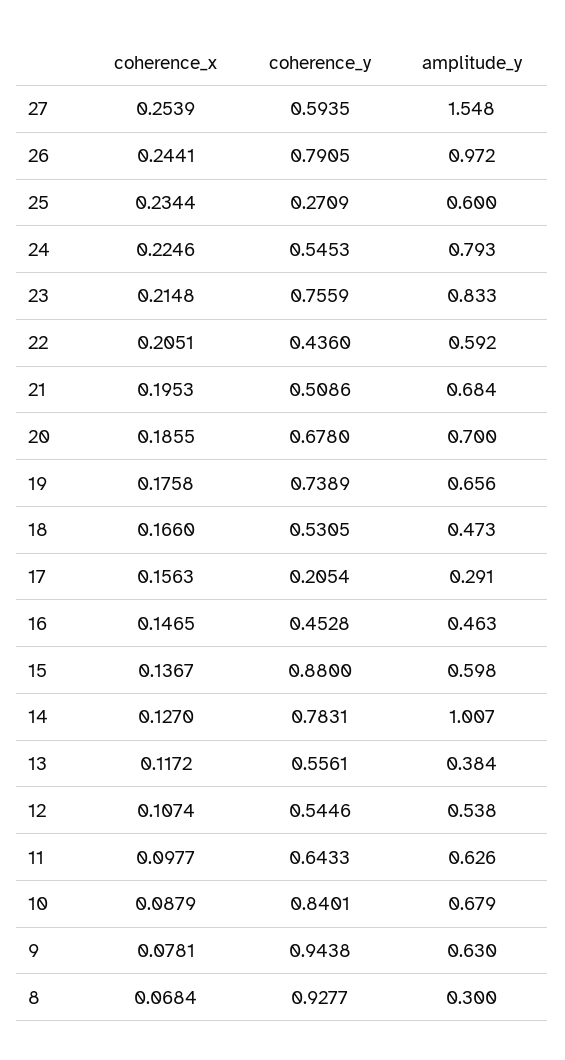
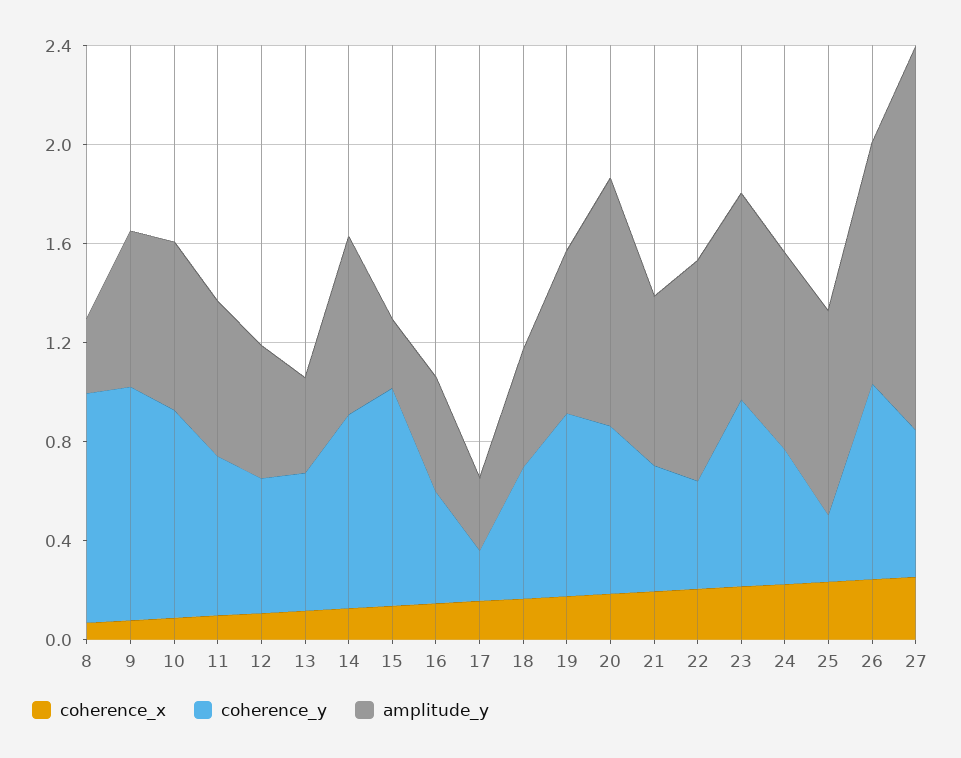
amplitude_y, 25: 0.6 -> 0.8
amplitude_y, 22: 0.592 -> 0.9
amplitude_y, 20: 0.7 -> 1
amplitude_y, 15: 0.598 -> 0.3
amplitude_y, 14: 1.007 -> 0.7

